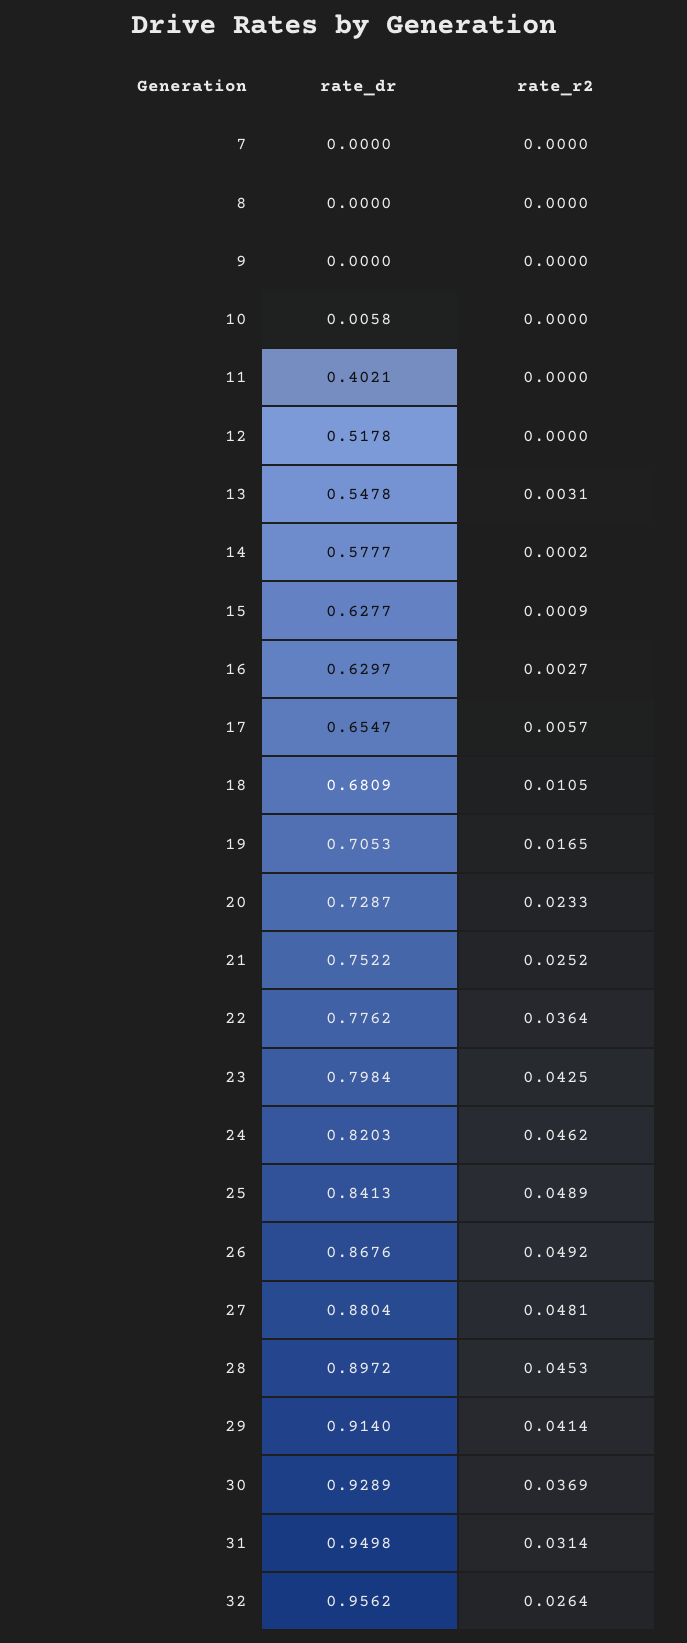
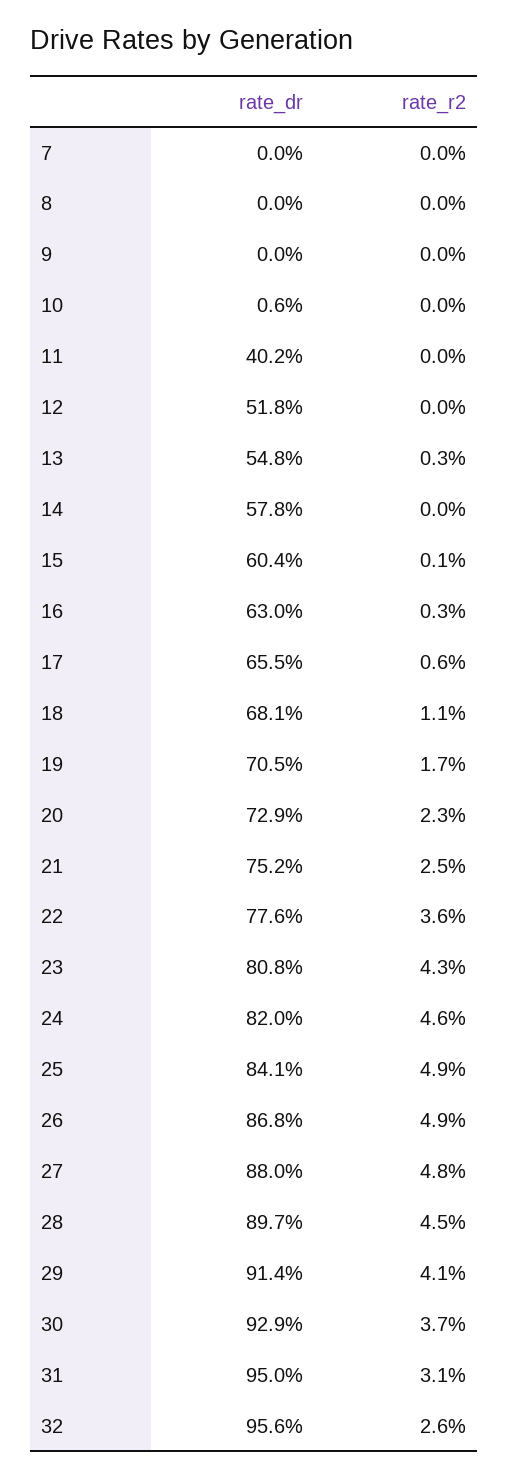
rate_dr, 15: 0.6277 -> 0.604
rate_dr, 23: 0.7984 -> 0.808

